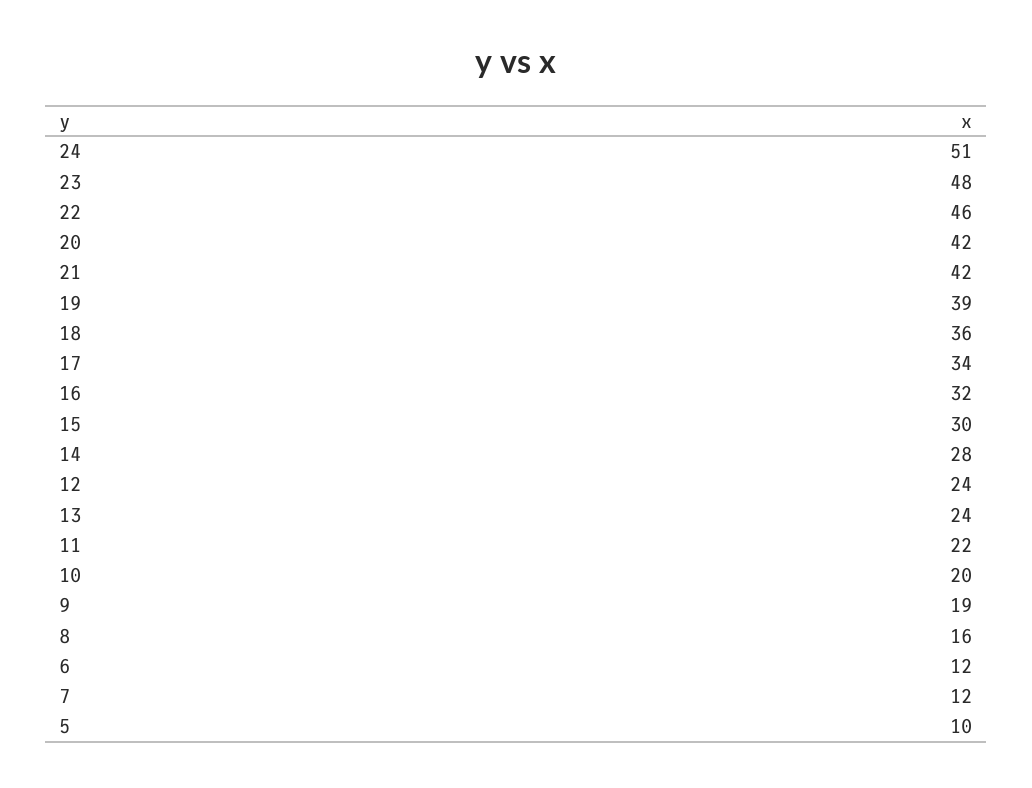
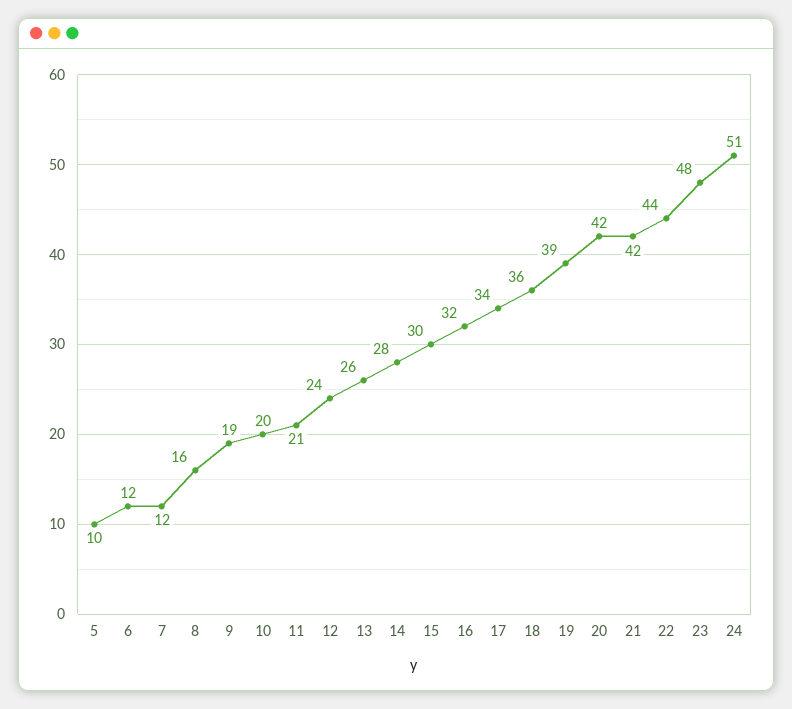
22: 46 -> 44
13: 24 -> 26
11: 22 -> 21

